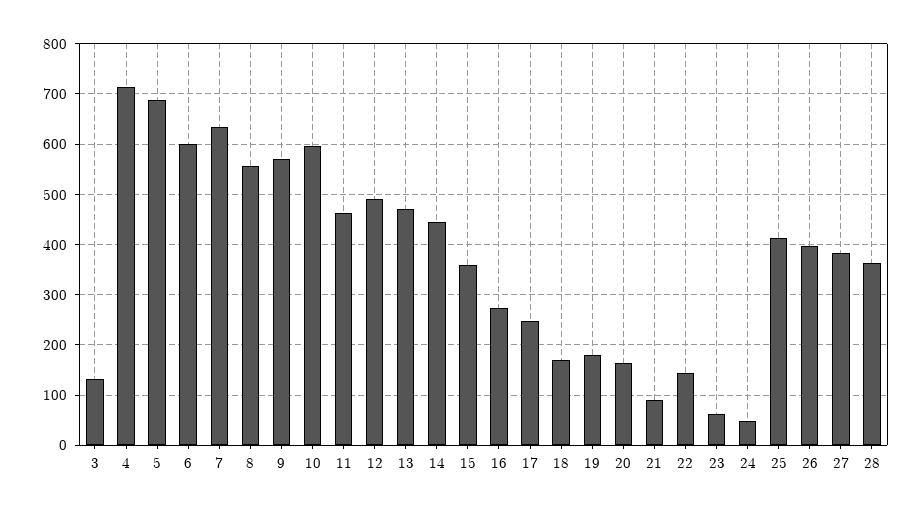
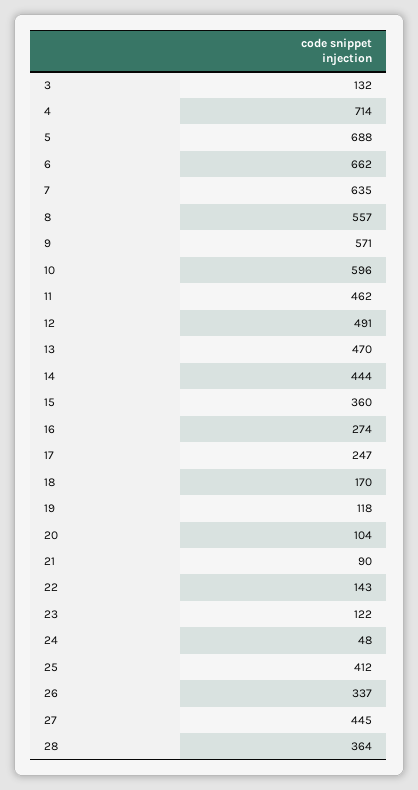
6: 600 -> 662
19: 180 -> 118
20: 160 -> 104
23: 60 -> 122
26: 400 -> 337
27: 380 -> 445

